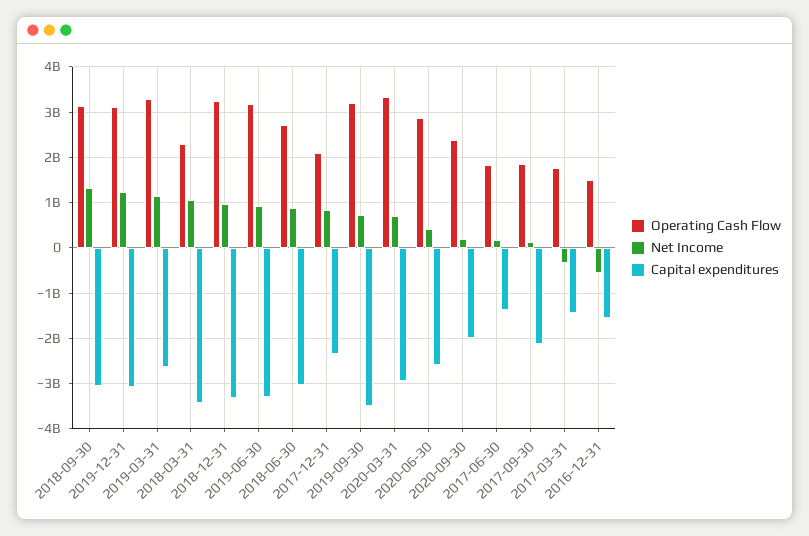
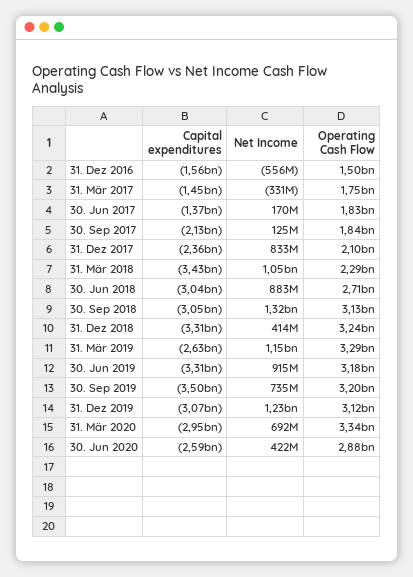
Net Income, 2018-12-31: 1000000000 -> 414000000
Operating Cash Flow, 2020-09-30: 2400000000 -> none
Net Income, 2020-09-30: 200000000 -> none
Capital expenditures, 2020-09-30: -2000000000 -> none

